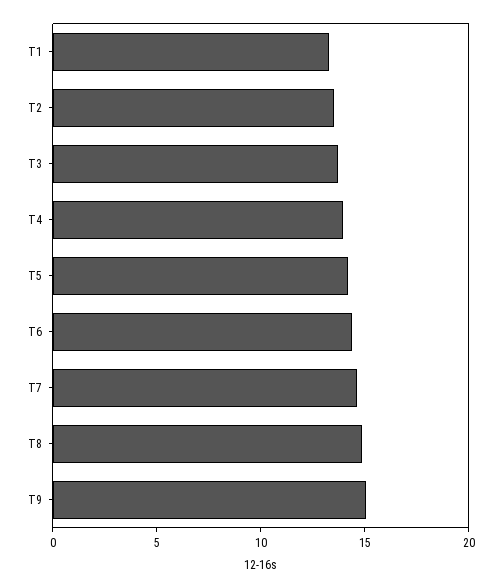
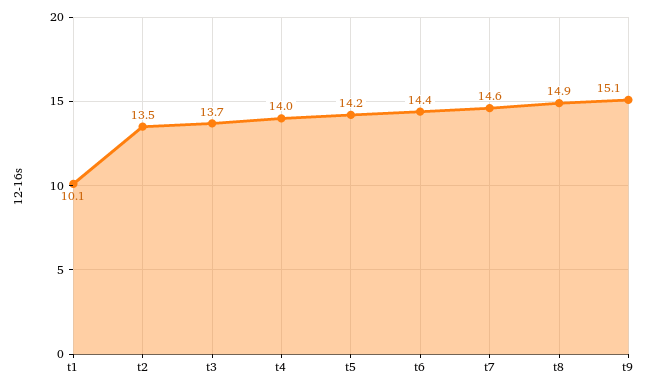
T1: 13 -> 10.1

